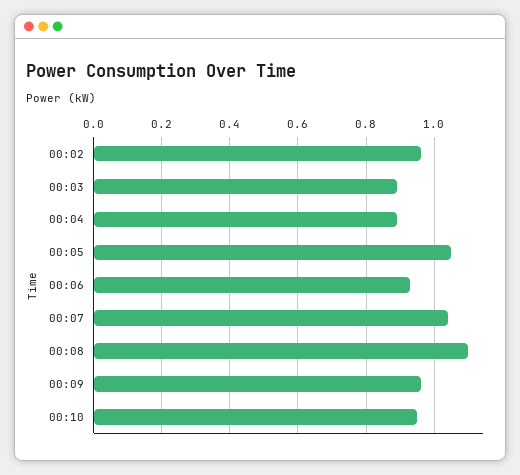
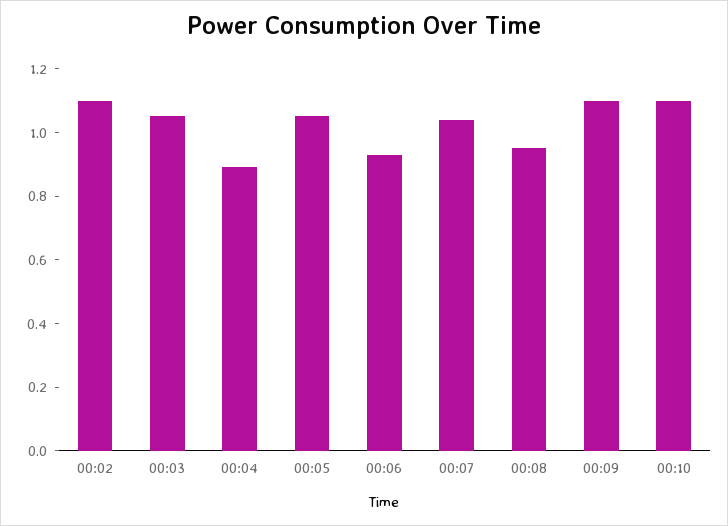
00:02: 0.95 -> 1.1
00:03: 0.9 -> 1.05
00:08: 1.1 -> 0.95
00:09: 0.95 -> 1.1
00:10: 0.95 -> 1.1

